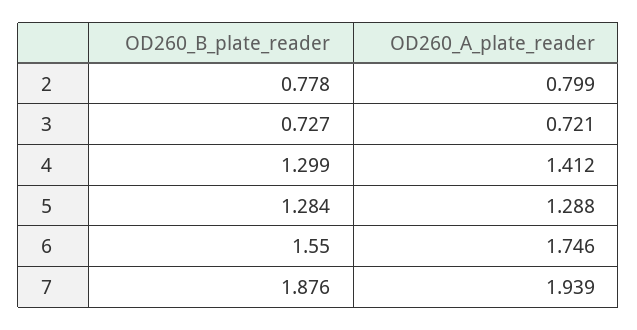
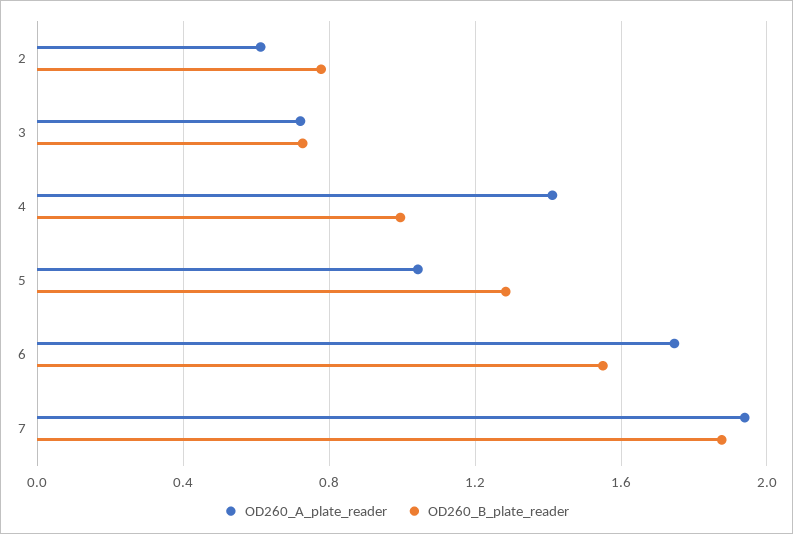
OD260_A_plate_reader, 2: 0.799 -> 0.6
OD260_B_plate_reader, 4: 1.299 -> 1
OD260_A_plate_reader, 5: 1.288 -> 1.05

